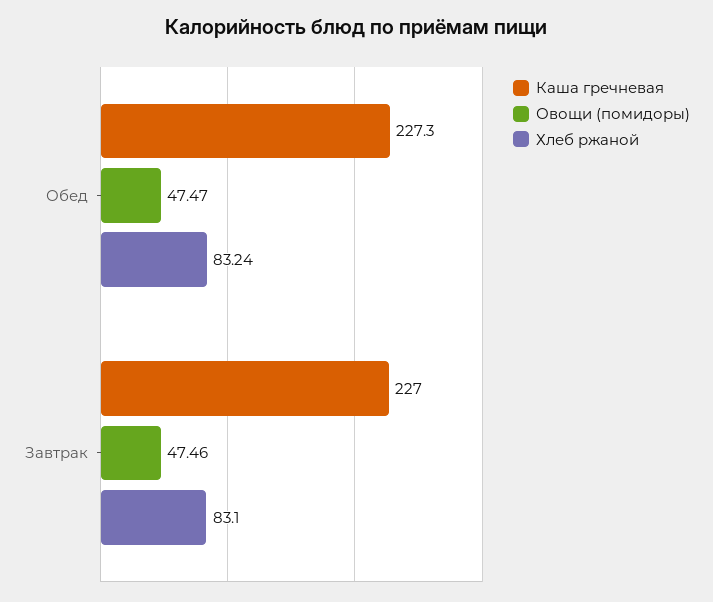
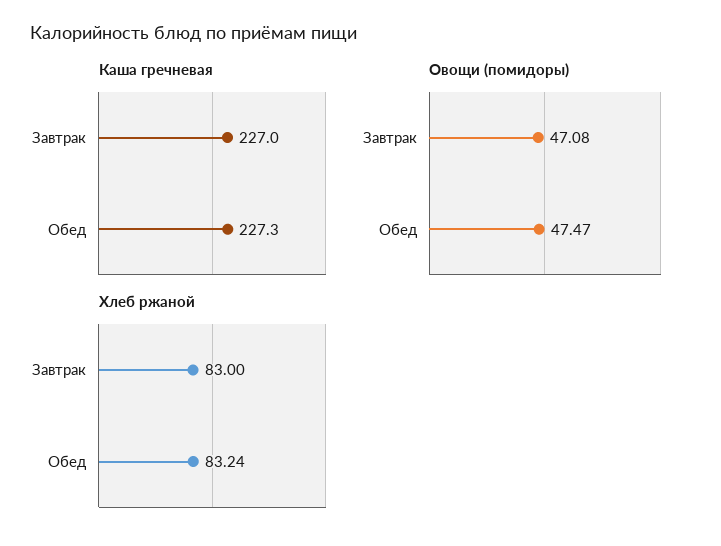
Овощи (помидоры), Завтрак: 47.46 -> 47.08
Хлеб ржаной, Завтрак: 83.1 -> 83

